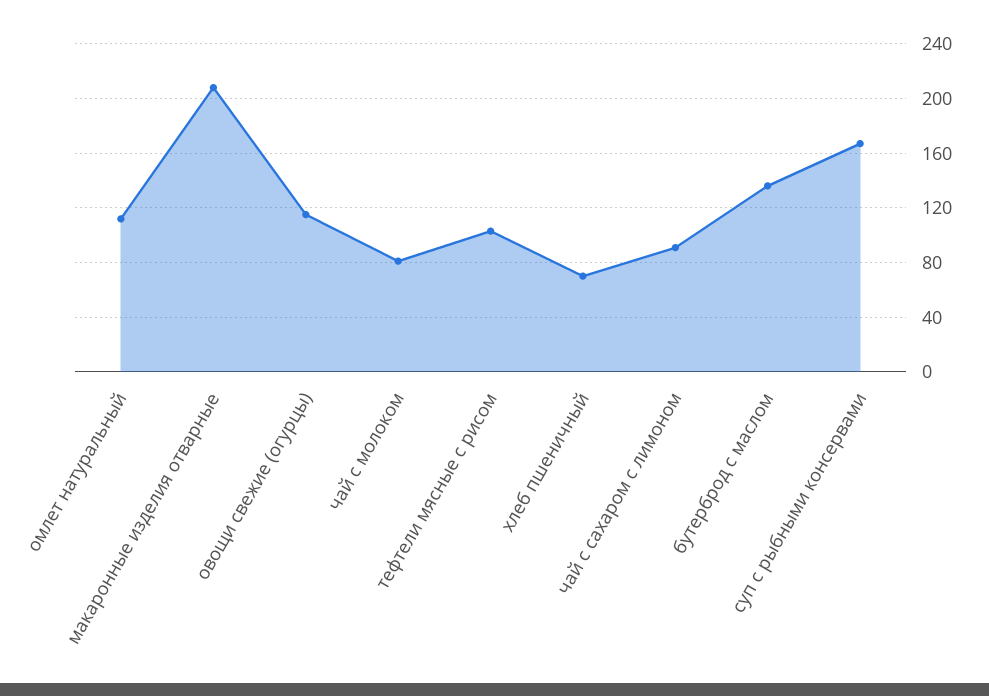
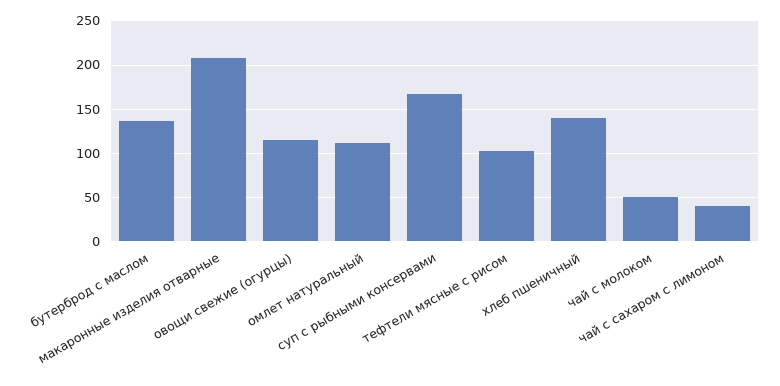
чай с молоком: 80 -> 50
хлеб пшеничный: 70 -> 140
чай с сахаром с лимоном: 90 -> 40

